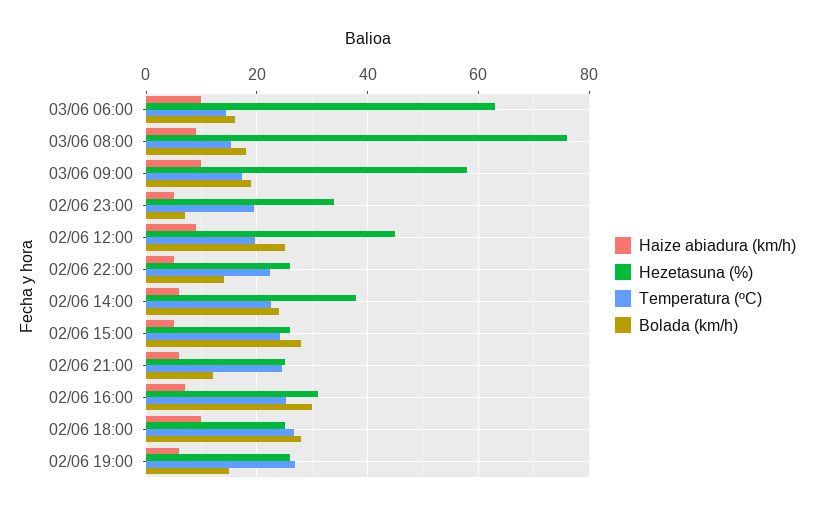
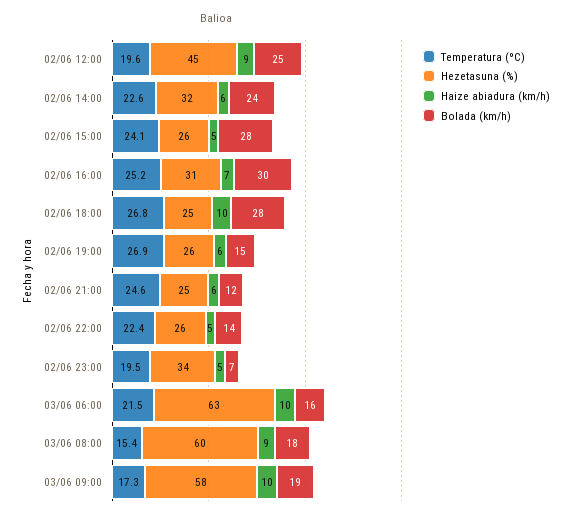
Temperatura (ºC), 03/06 06:00: 14 -> 21.5
Hezetasuna (%), 03/06 08:00: 76 -> 60
Hezetasuna (%), 02/06 14:00: 38 -> 32

